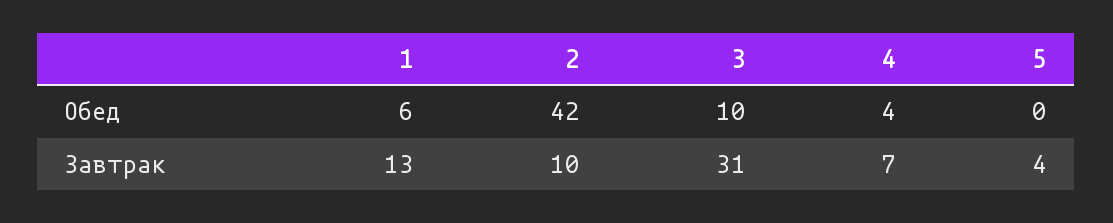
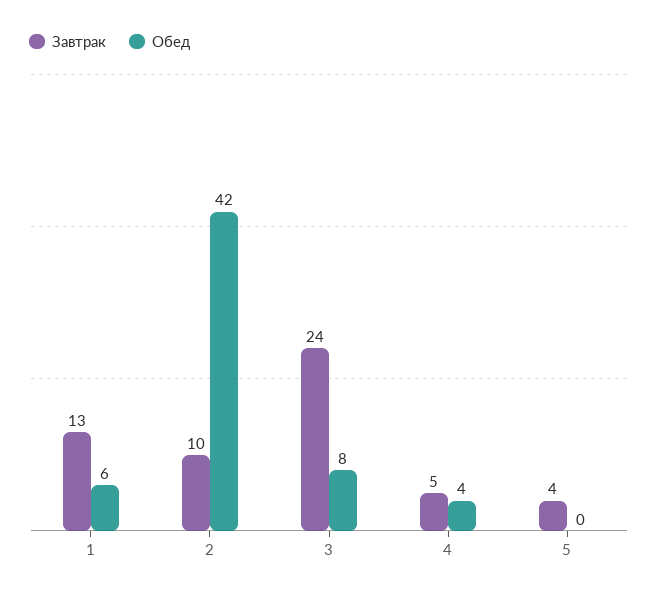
Обед, 3: 10 -> 8
Завтрак, 3: 31 -> 24
Завтрак, 4: 7 -> 5

